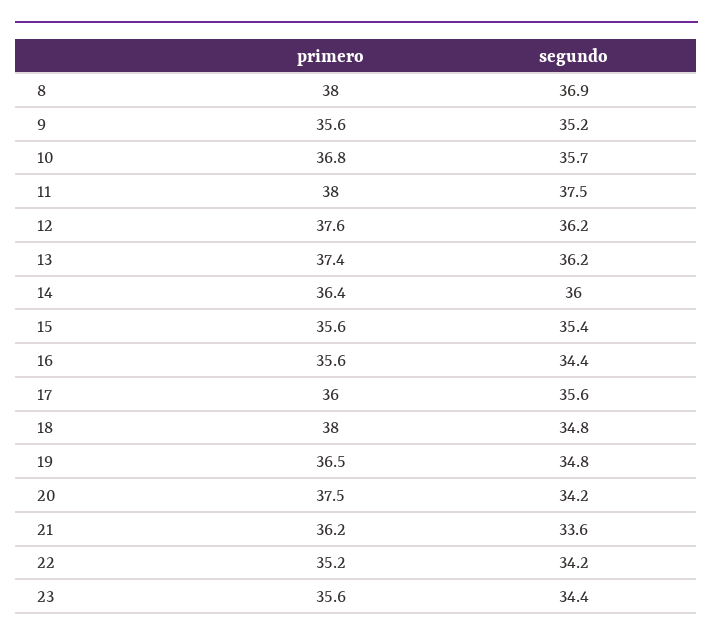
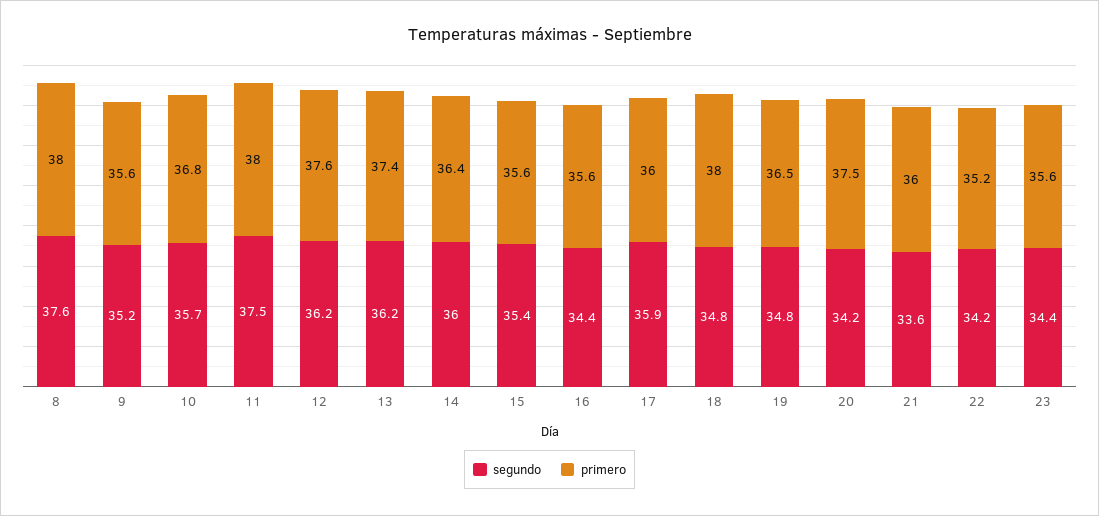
segundo, 8: 36.9 -> 37.6
segundo, 17: 35.6 -> 35.9
primero, 21: 36.2 -> 36

